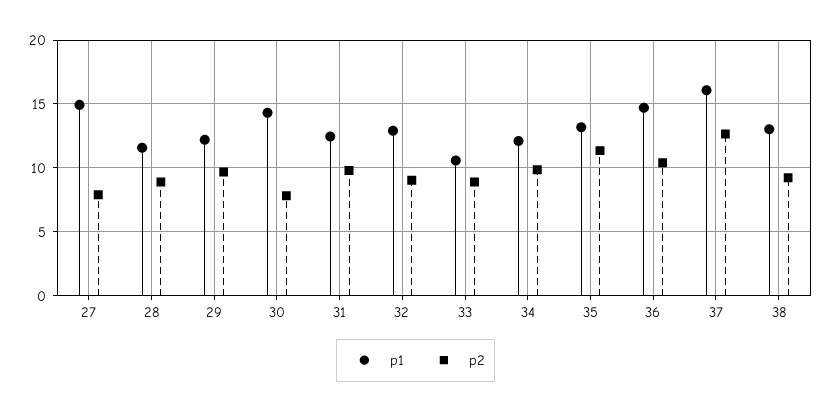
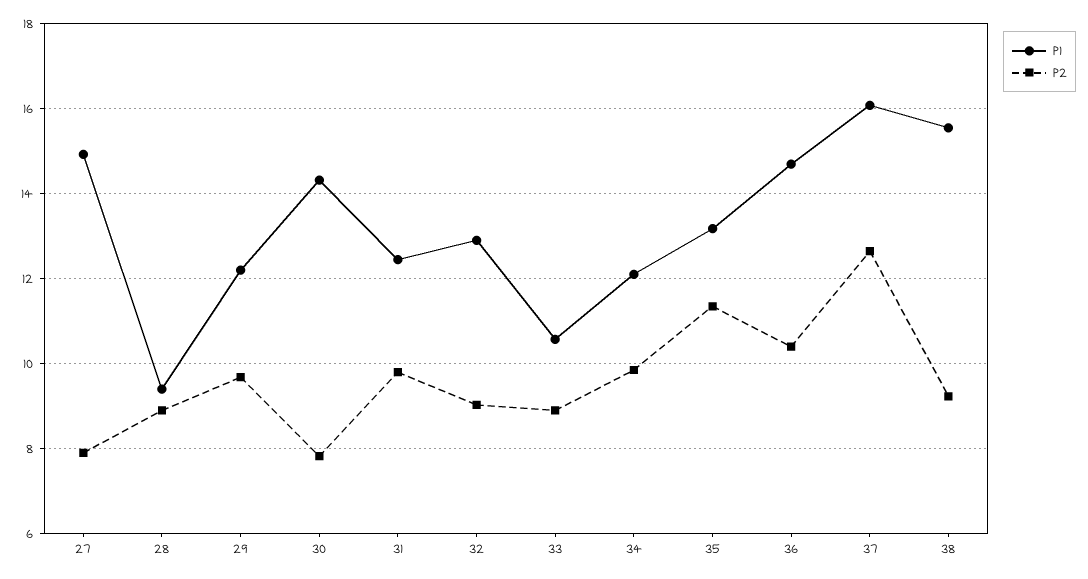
p1, 28: 11.5 -> 9.4
p1, 38: 13 -> 15.6

